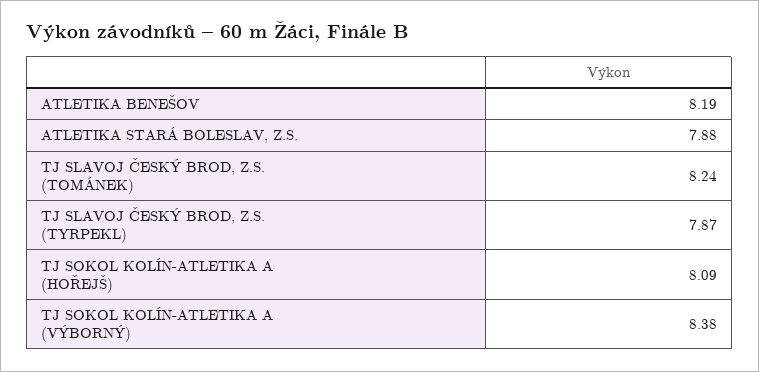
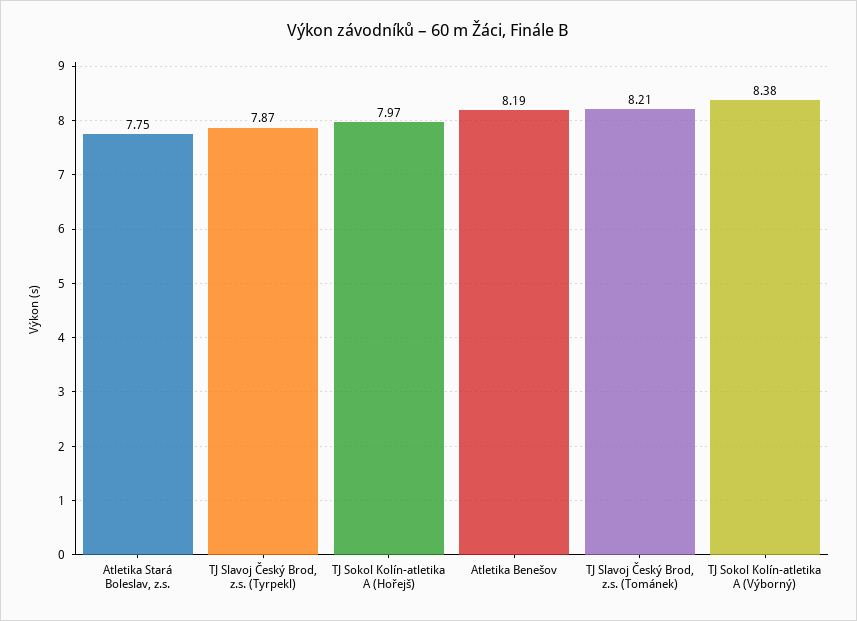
ATLETIKA STARÁ BOLESLAV, Z.S.: 7.88 -> 7.75
TJ SLAVOJ ČESKÝ BROD, Z.S. (TOMÁNEK): 8.24 -> 8.21
TJ SOKOL KOLÍN-ATLETIKA A (HOŘEJŠ): 8.09 -> 7.97

